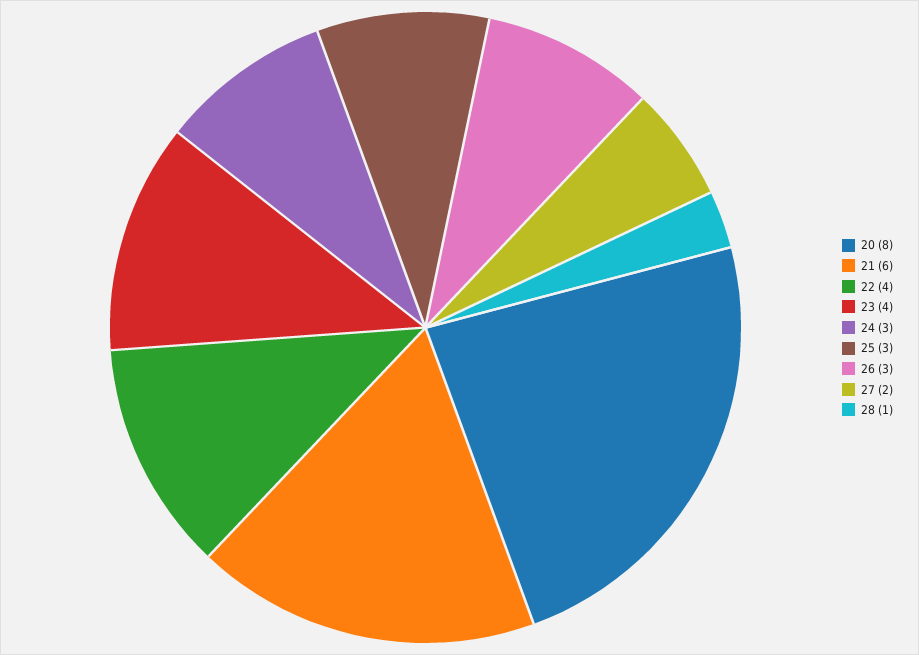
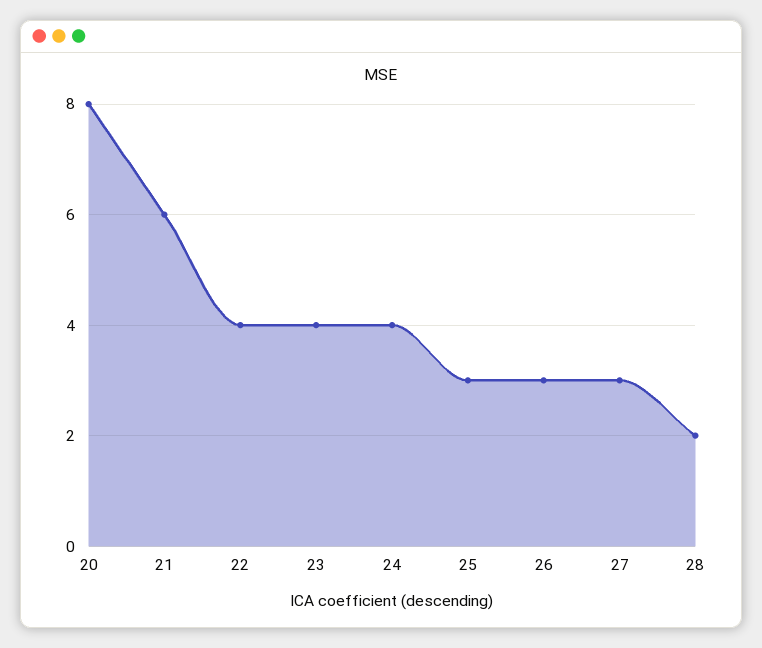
24: 3 -> 4
27: 2 -> 3
28: 1 -> 2

